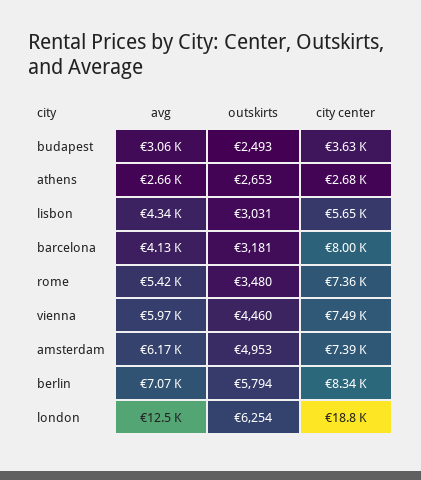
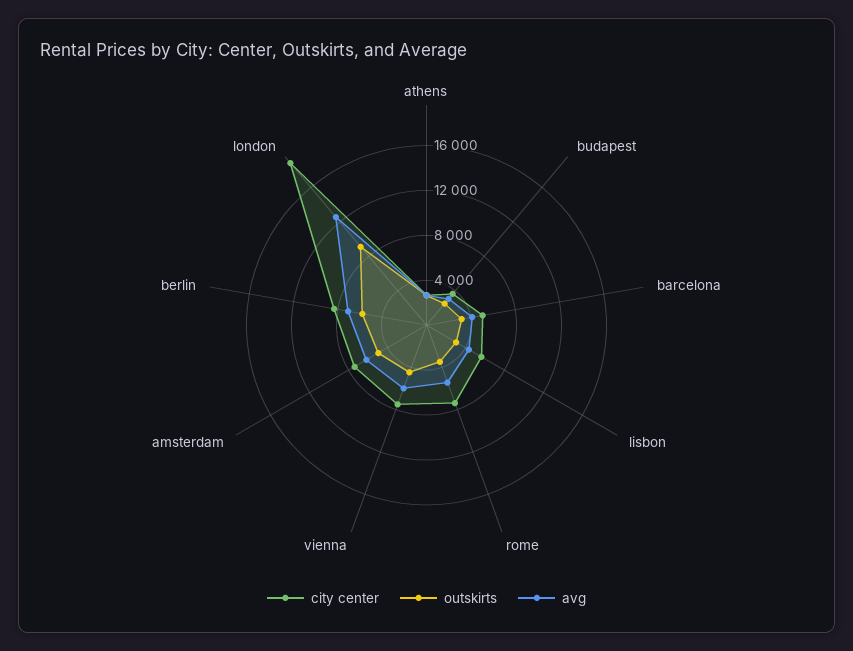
city center, barcelona: 8000 -> 5000
outskirts, london: 6254 -> 9000

